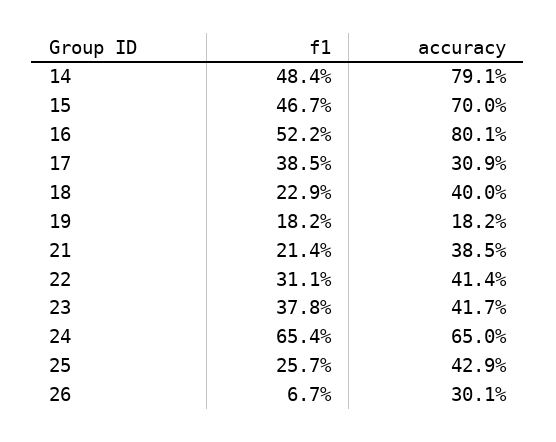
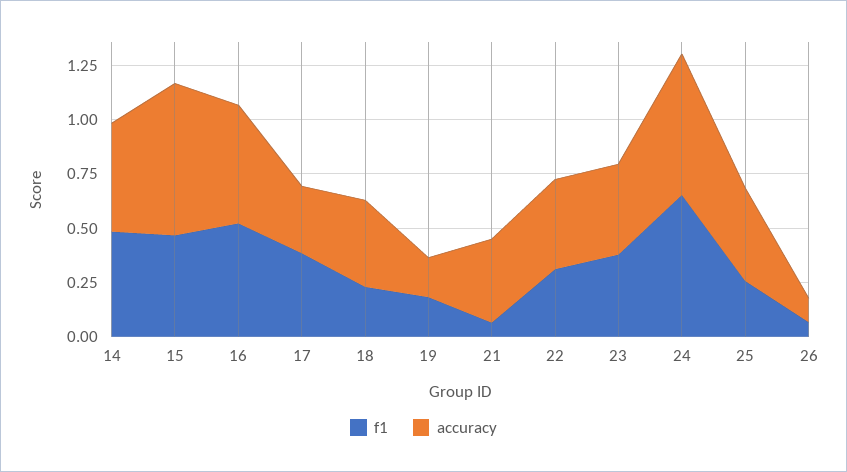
accuracy, 14: 0.791 -> 0.5
accuracy, 16: 0.801 -> 0.55
f1, 21: 0.214 -> 0.05
accuracy, 26: 0.301 -> 0.1

